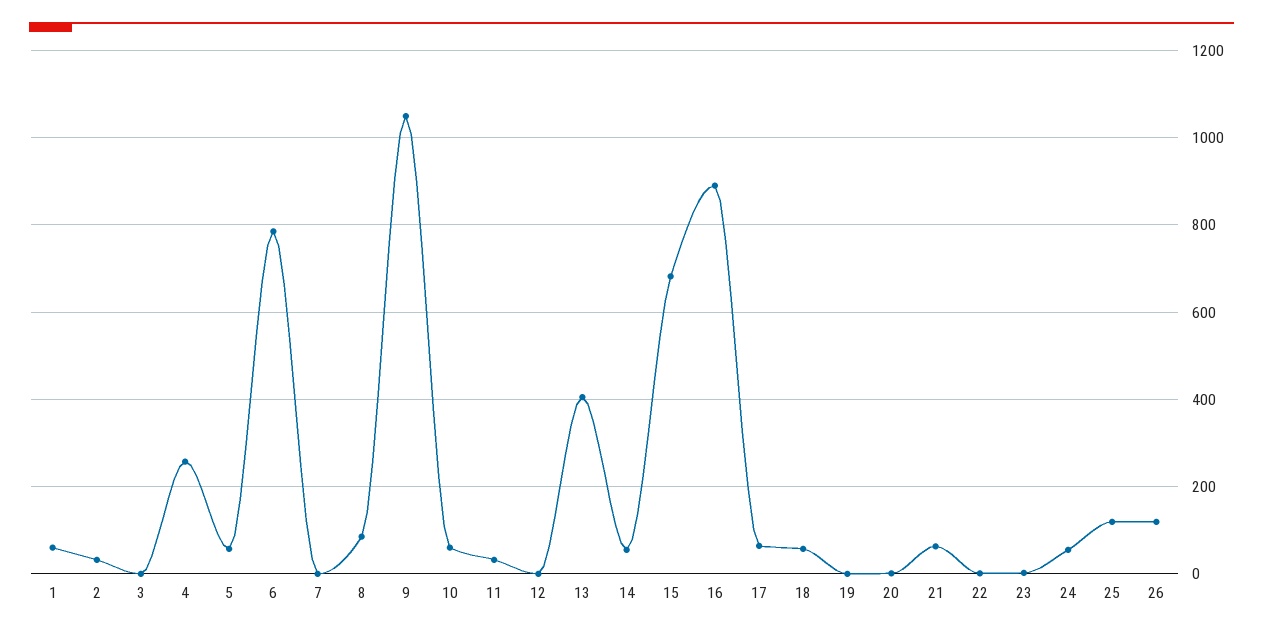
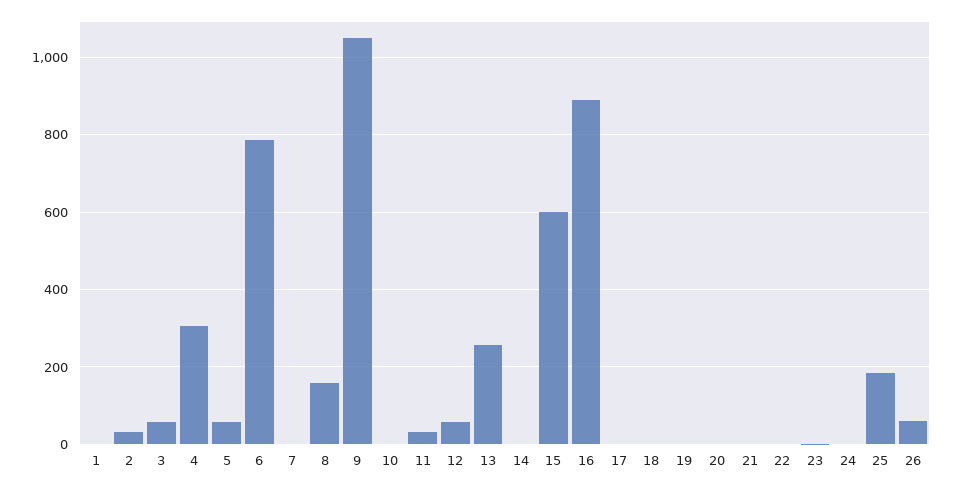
1: 60 -> 0
3: 0 -> 60
4: 260 -> 300
8: 80 -> 160
10: 60 -> 0
12: 0 -> 60
13: 400 -> 260
14: 60 -> 0
15: 680 -> 600
17: 60 -> 0
18: 60 -> 0
21: 60 -> 0
24: 60 -> 0
25: 120 -> 180
26: 120 -> 60

